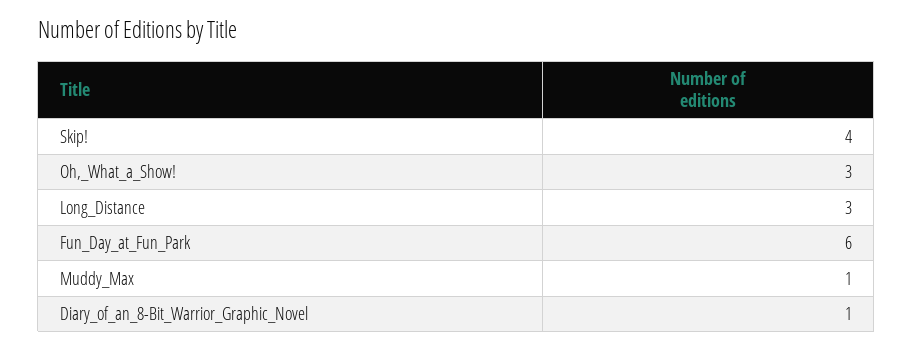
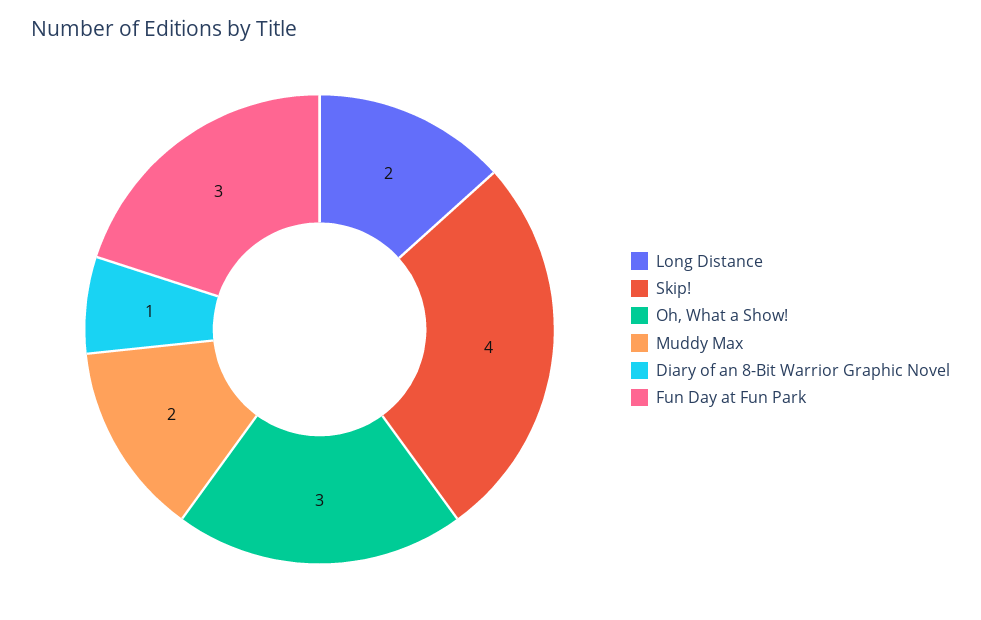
Long_Distance: 3 -> 2
Fun_Day_at_Fun_Park: 6 -> 3
Muddy_Max: 1 -> 2

